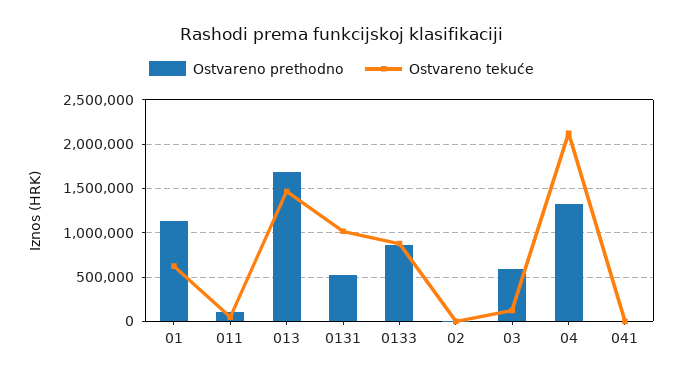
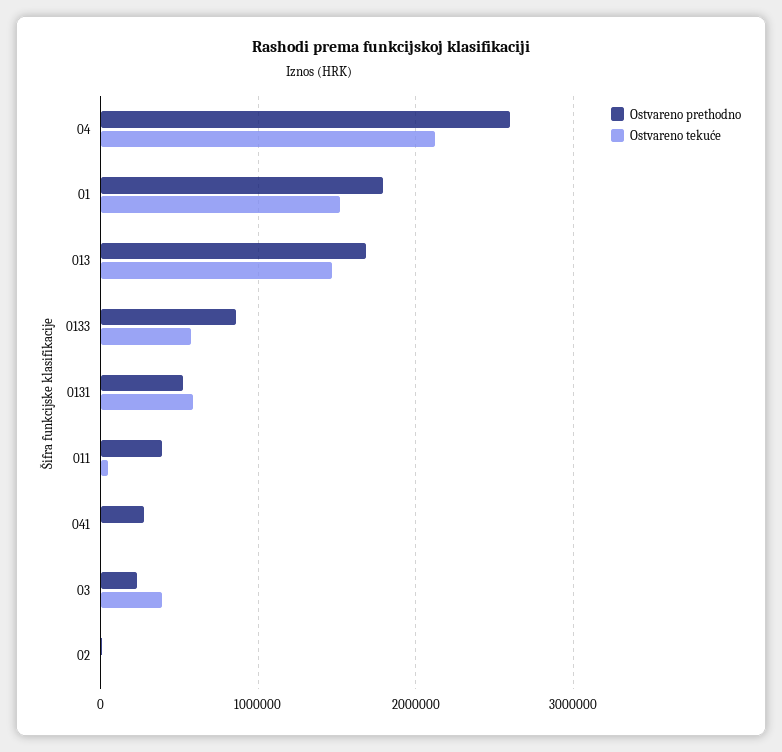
Ostvareno prethodno, 01: 1100000 -> 1800000
Ostvareno tekuće, 01: 600000 -> 1500000
Ostvareno prethodno, 011: 100000 -> 400000
Ostvareno tekuće, 0131: 1000000 -> 600000
Ostvareno tekuće, 0133: 900000 -> 600000
Ostvareno prethodno, 03: 600000 -> 200000
Ostvareno tekuće, 03: 100000 -> 400000
Ostvareno prethodno, 04: 1300000 -> 2600000
Ostvareno prethodno, 041: 0 -> 300000

